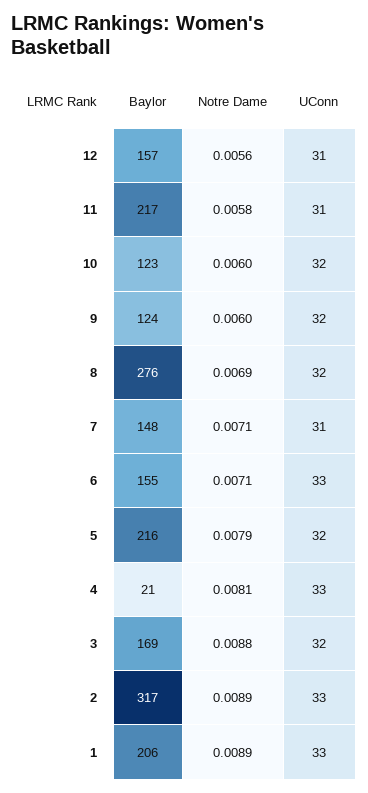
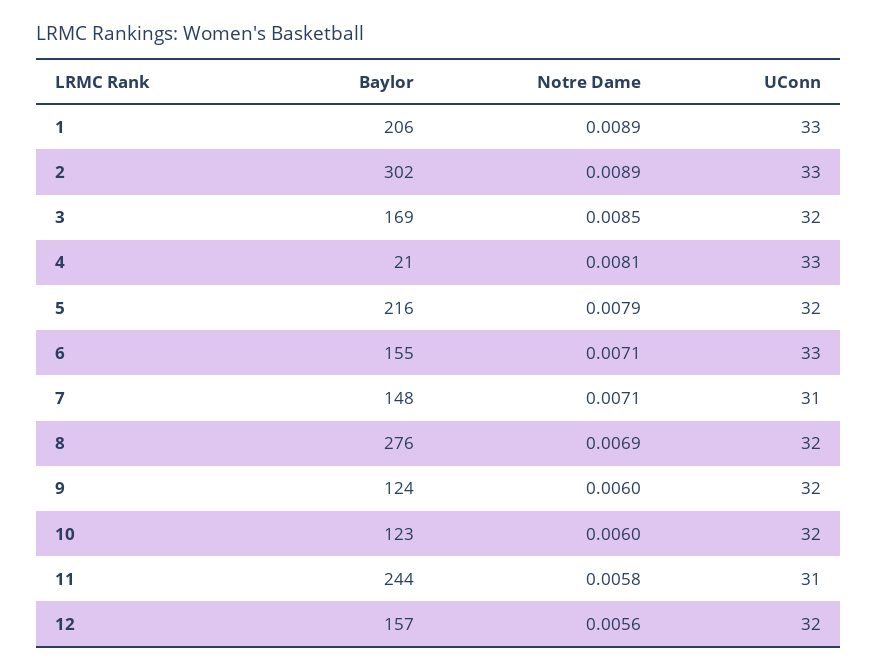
UConn, 12: 31 -> 32
Baylor, 11: 217 -> 244
Notre Dame, 3: 0.0088 -> 0.0085
Baylor, 2: 317 -> 302

